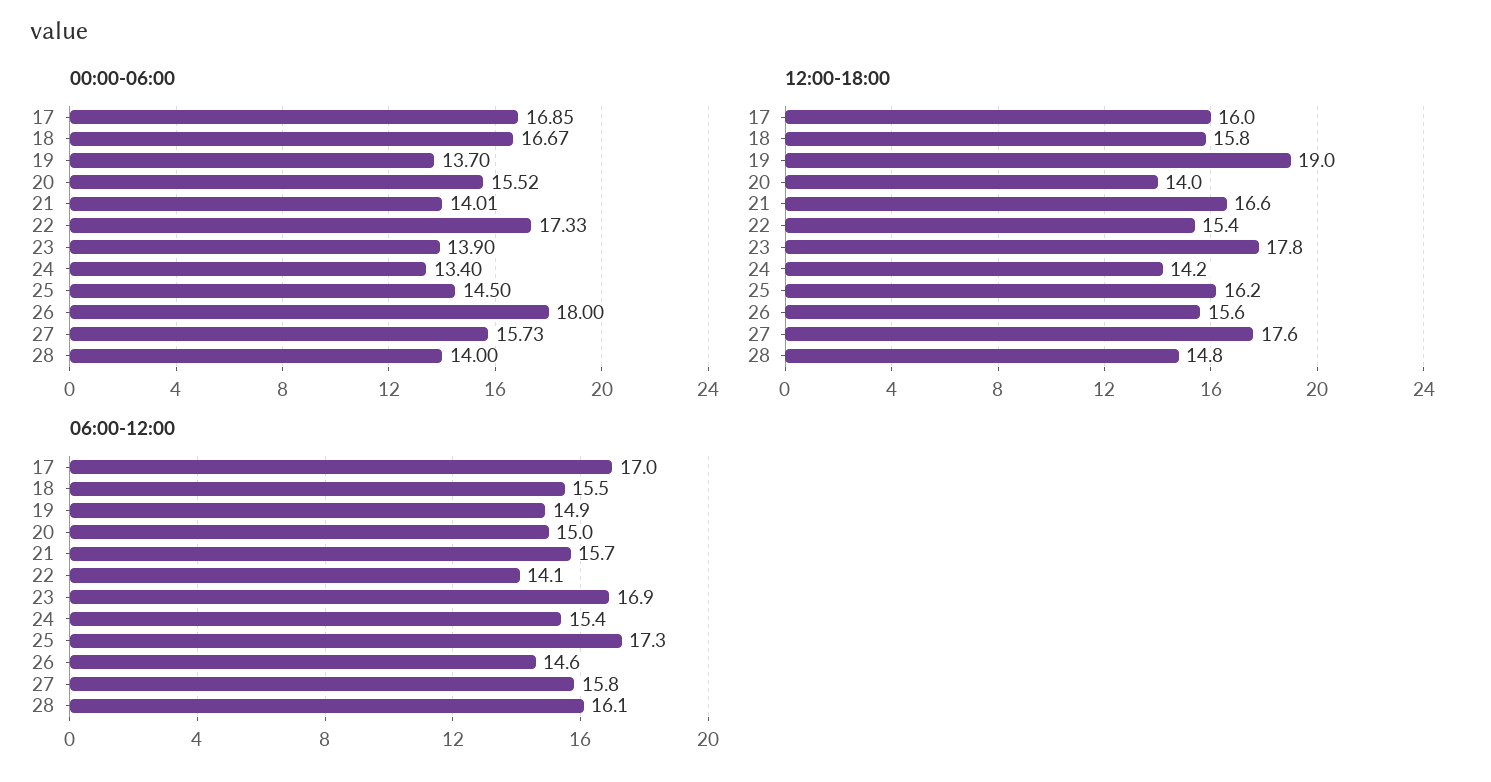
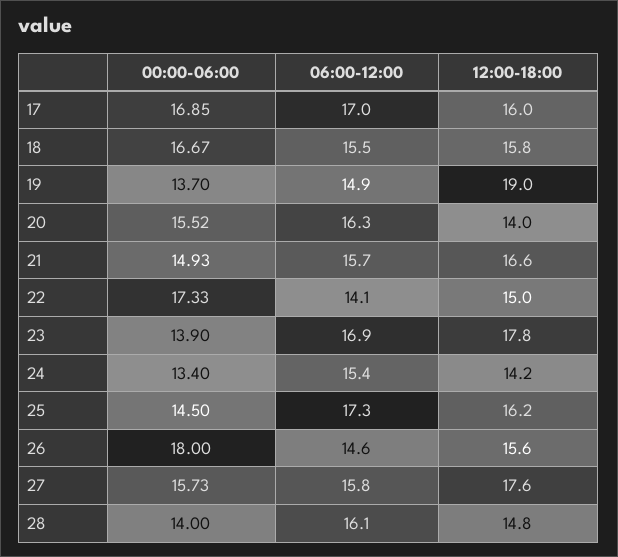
00:00-06:00, 21: 14.01 -> 14.93
12:00-18:00, 22: 15.4 -> 15
06:00-12:00, 20: 15 -> 16.3

